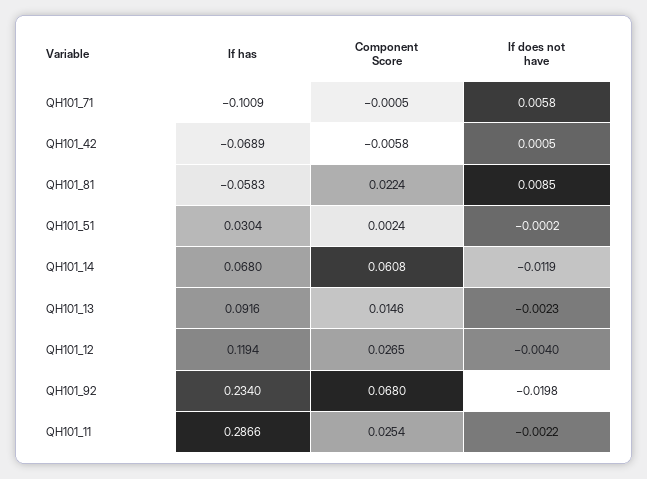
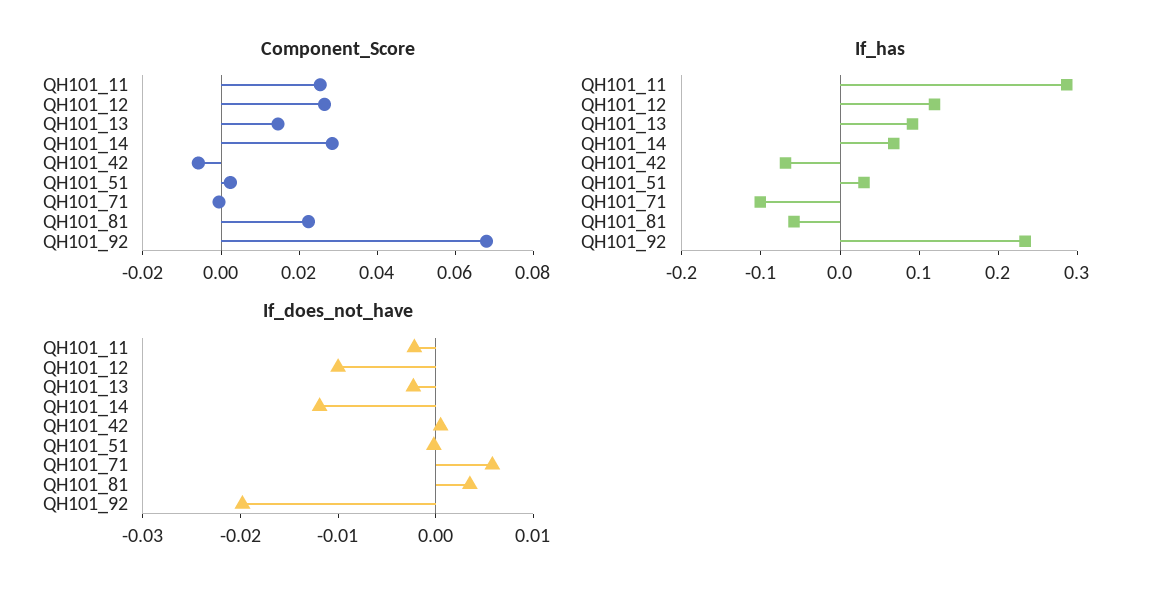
If does not have, QH101_81: 0.0085 -> 0.004
Component Score, QH101_14: 0.0608 -> 0.03
If does not have, QH101_12: -0.004 -> -0.01

